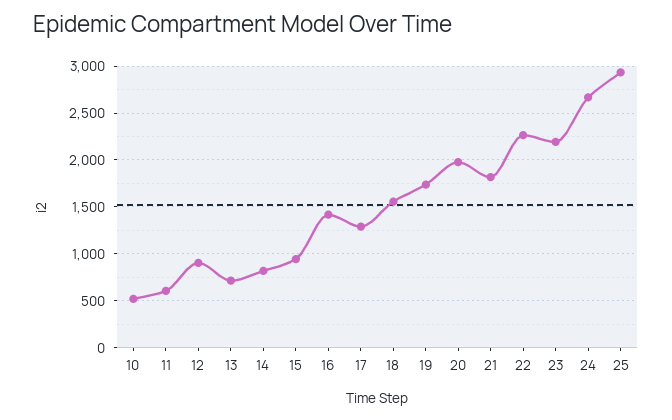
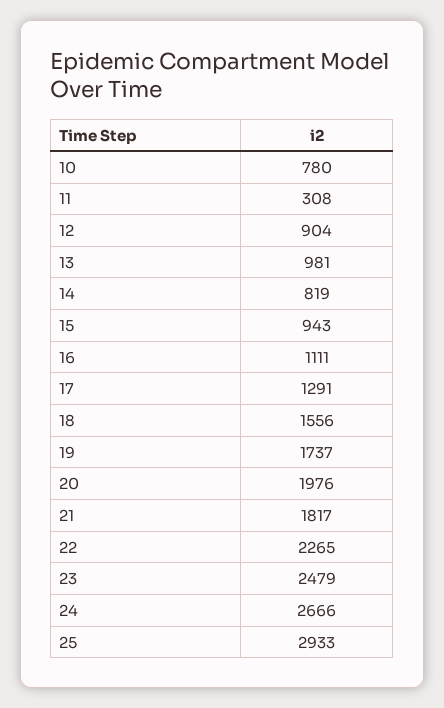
10: 500 -> 780
11: 600 -> 308
13: 700 -> 981
16: 1400 -> 1111
23: 2200 -> 2479

